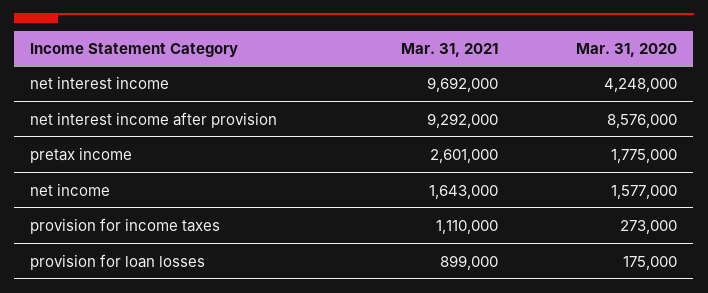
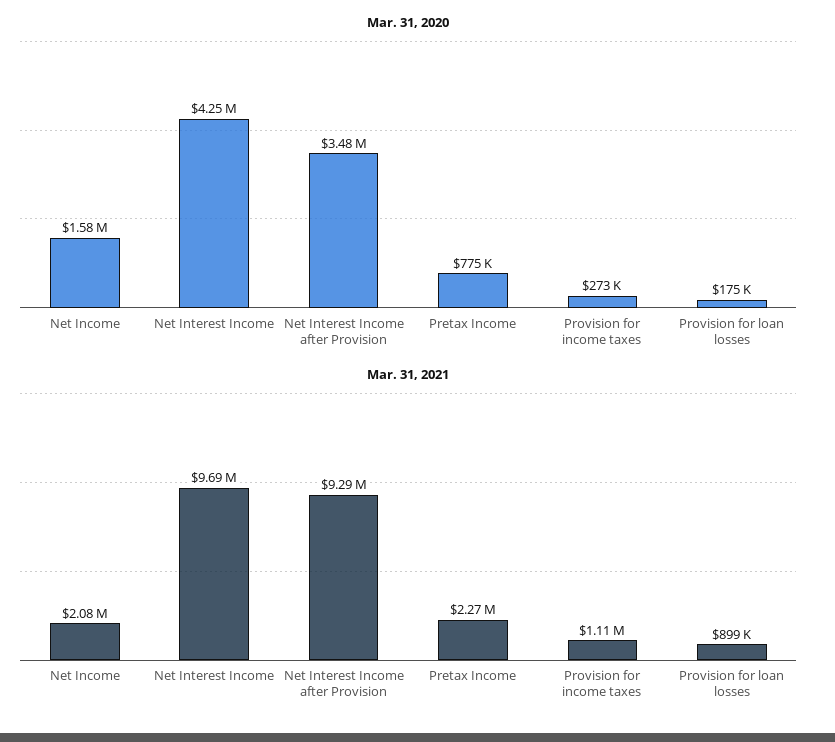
Mar. 31, 2020, net interest income after provision: 8576000 -> 3480000
Mar. 31, 2021, pretax income: 2601000 -> 2270000
Mar. 31, 2020, pretax income: 1775000 -> 775000
Mar. 31, 2021, net income: 1643000 -> 2080000

